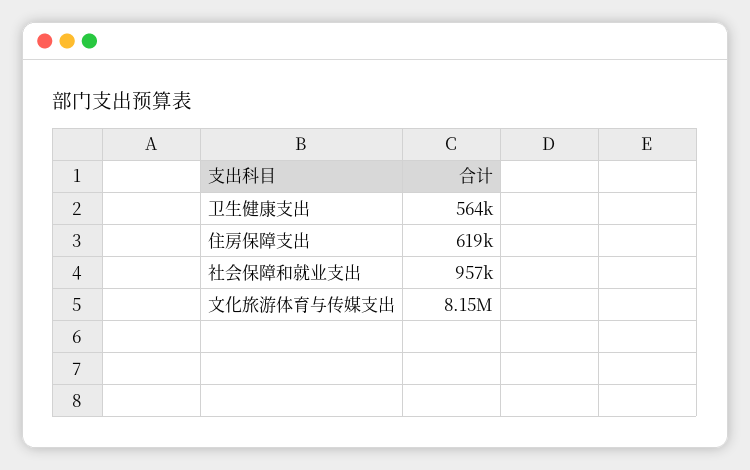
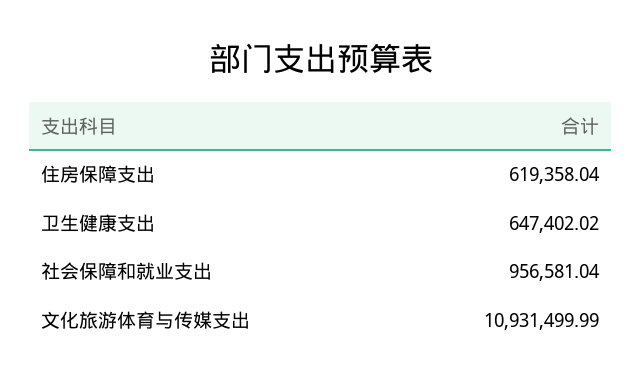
卫生健康支出: 564000 -> 647402.02
文化旅游体育与传媒支出: 8150000 -> 10931499.99

